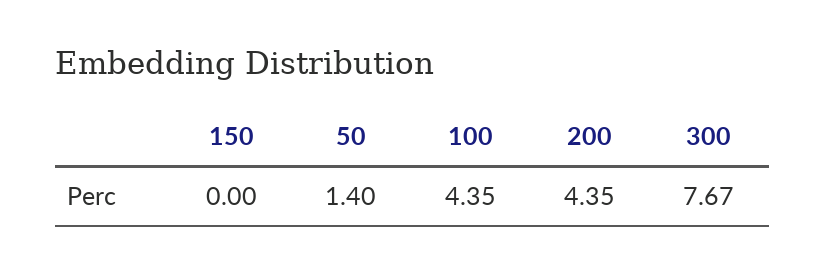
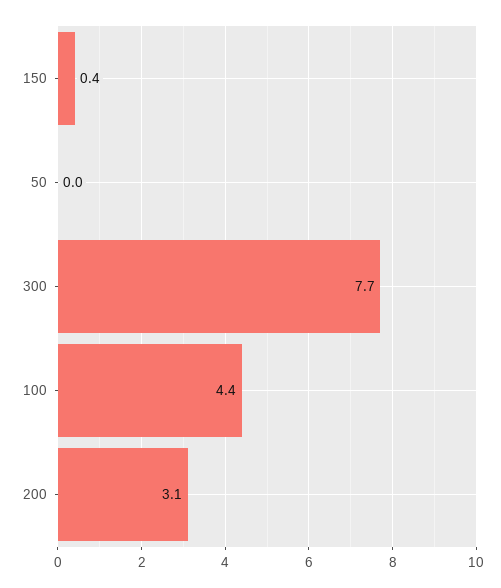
150: 0 -> 0.4
50: 1.4 -> 0
200: 4.35 -> 3.1

